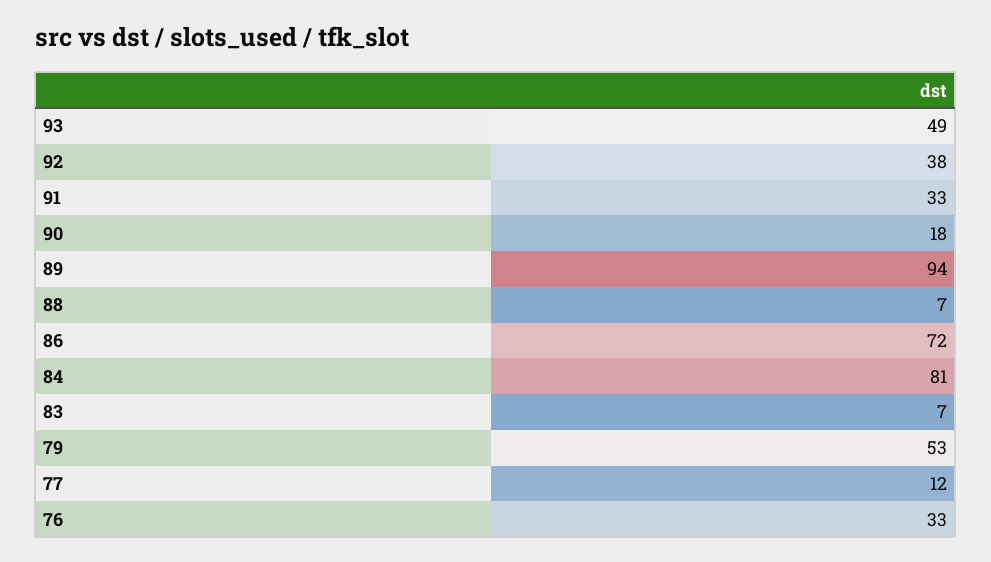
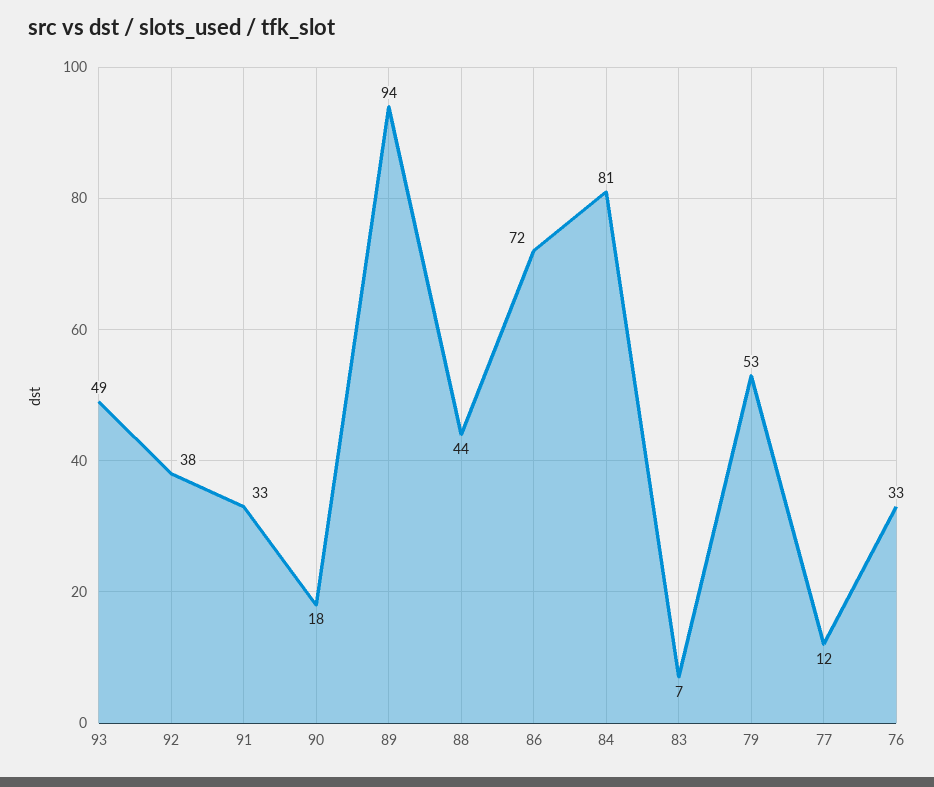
88: 7 -> 44

